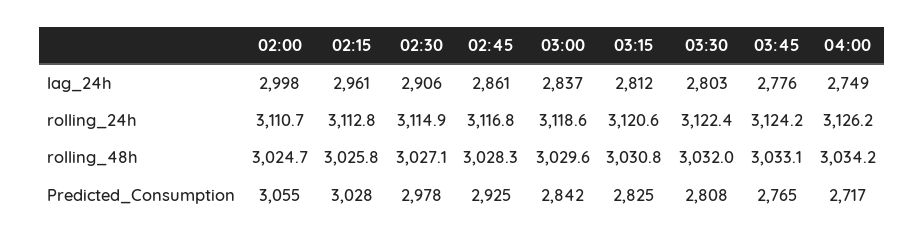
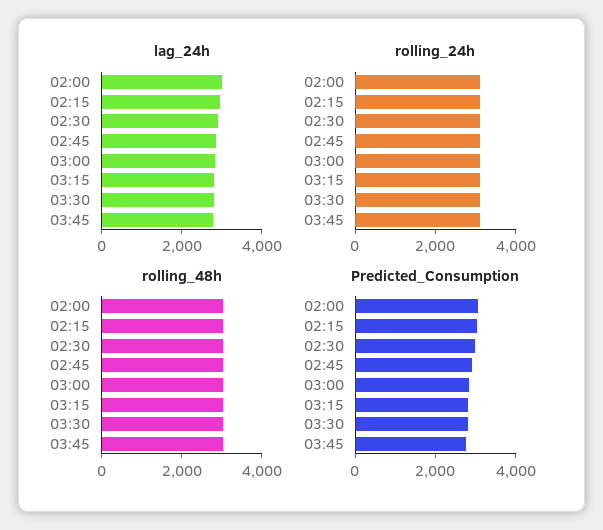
lag_24h, 04:00: 2749 -> none
rolling_24h, 04:00: 3126.2 -> none
rolling_48h, 04:00: 3034.2 -> none
Predicted_Consumption, 04:00: 2717 -> none

